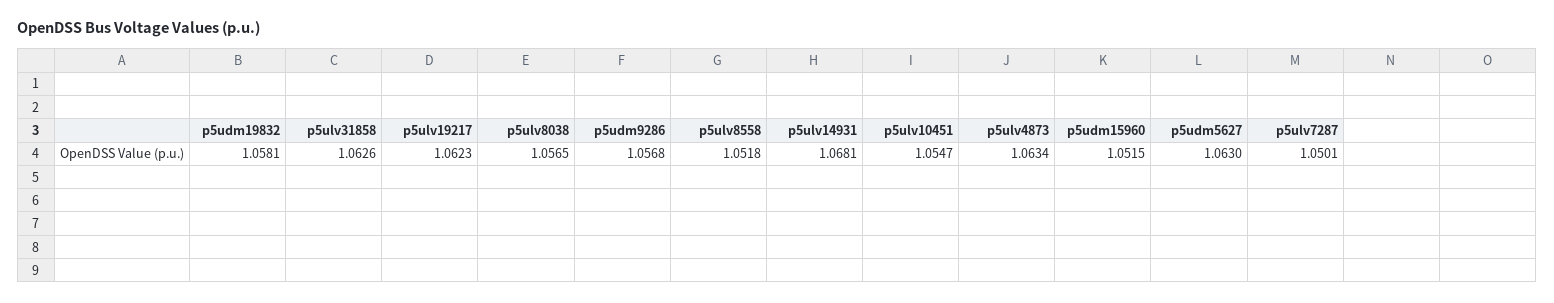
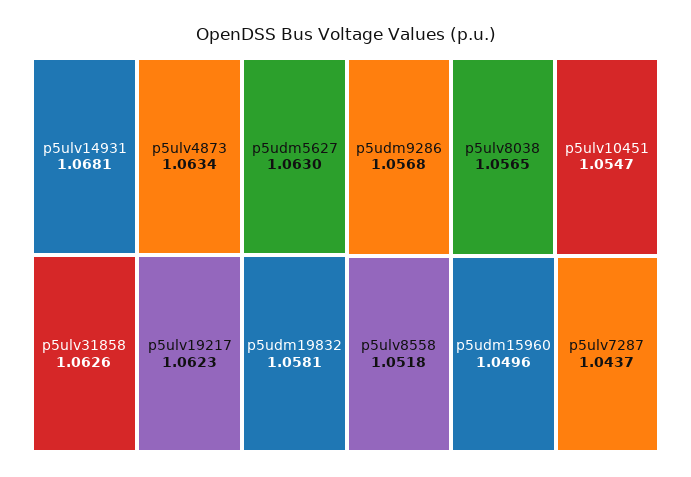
p5udm15960: 1.0515 -> 1.0496
p5ulv7287: 1.0501 -> 1.0437

